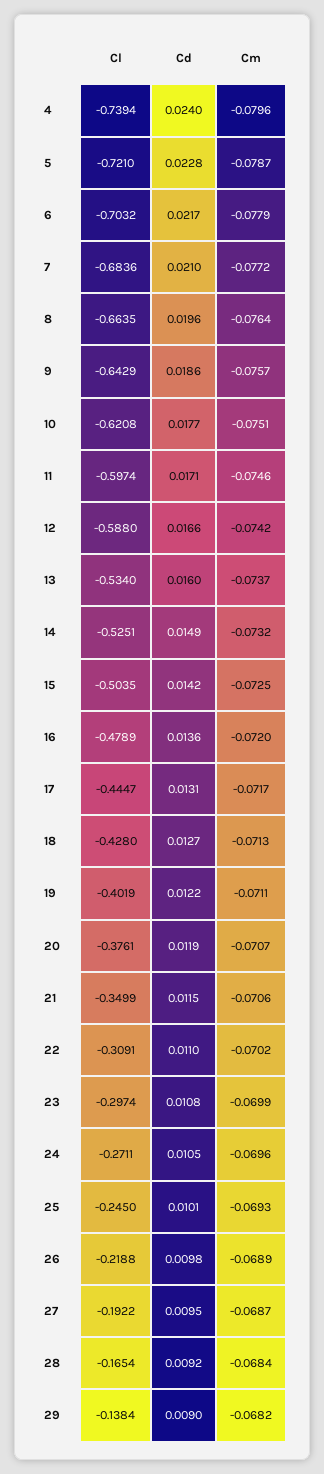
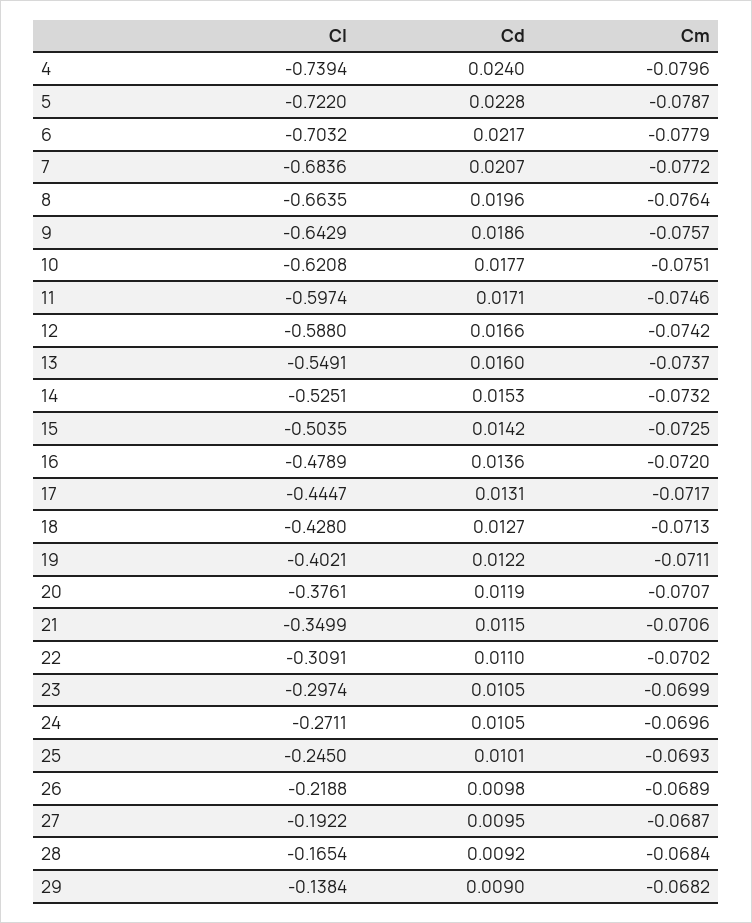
Cl, 5: -0.721 -> -0.722
Cd, 7: 0.021 -> 0.0207
Cl, 13: -0.534 -> -0.5491
Cd, 14: 0.0149 -> 0.0153
Cl, 19: -0.4019 -> -0.4021
Cd, 23: 0.0108 -> 0.0105

